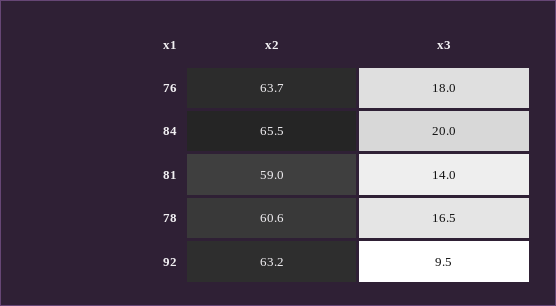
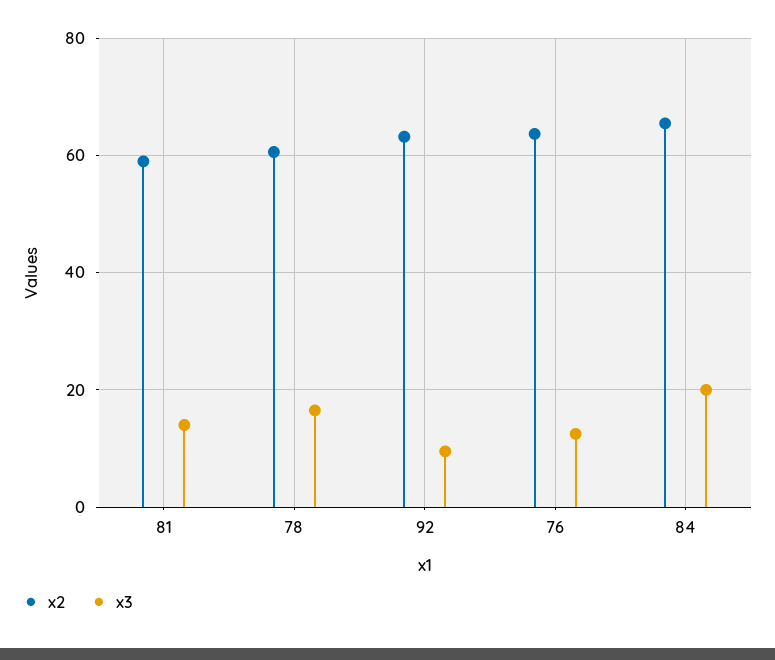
x3, 76: 18 -> 12

